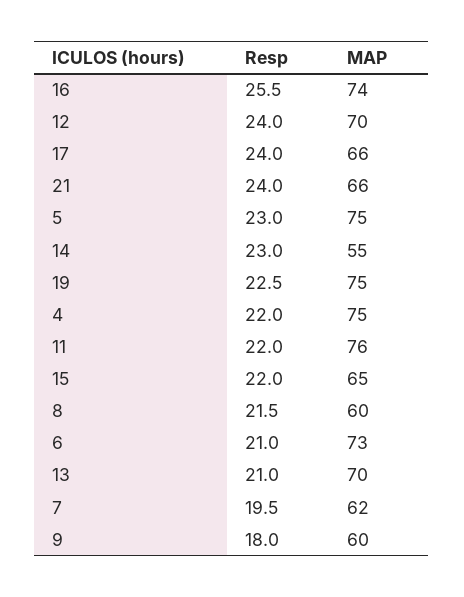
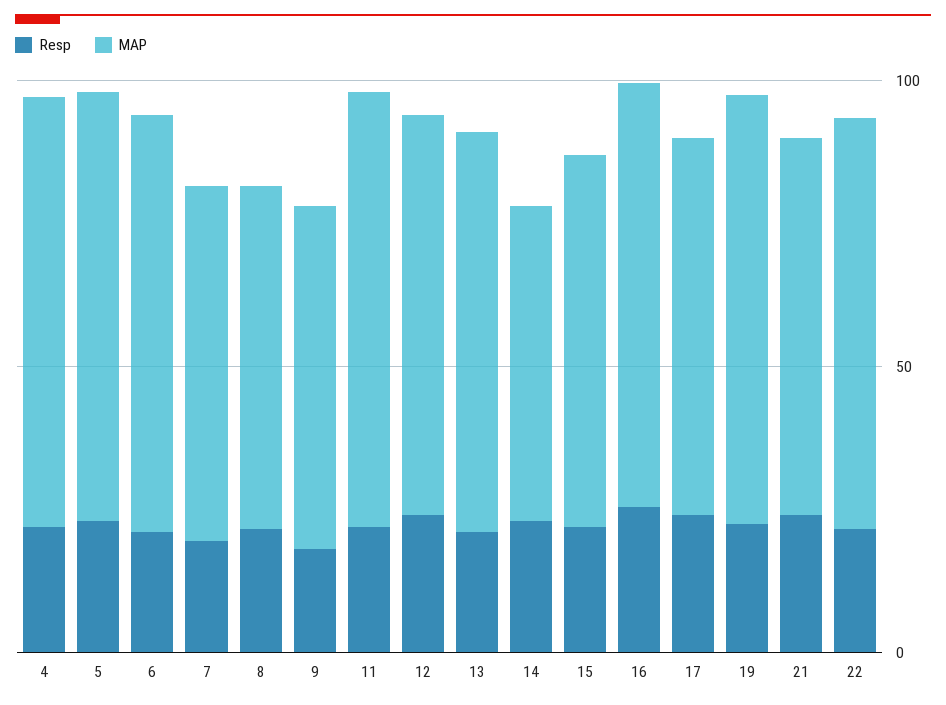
Resp, 22: none -> 20
MAP, 22: none -> 70

